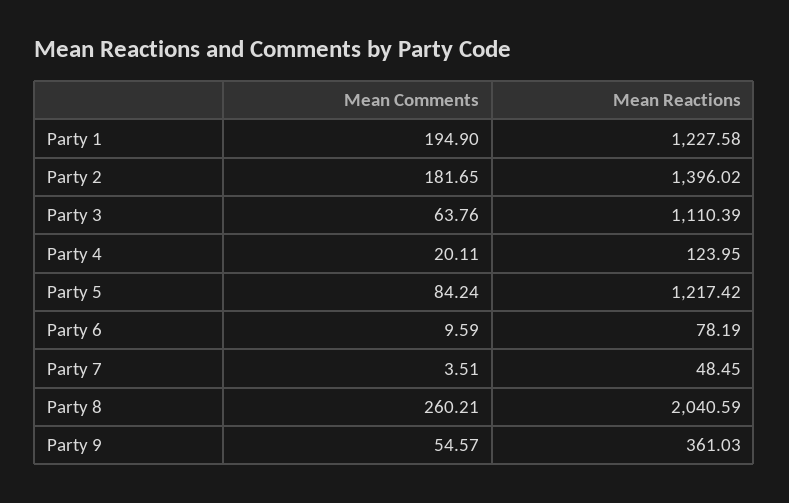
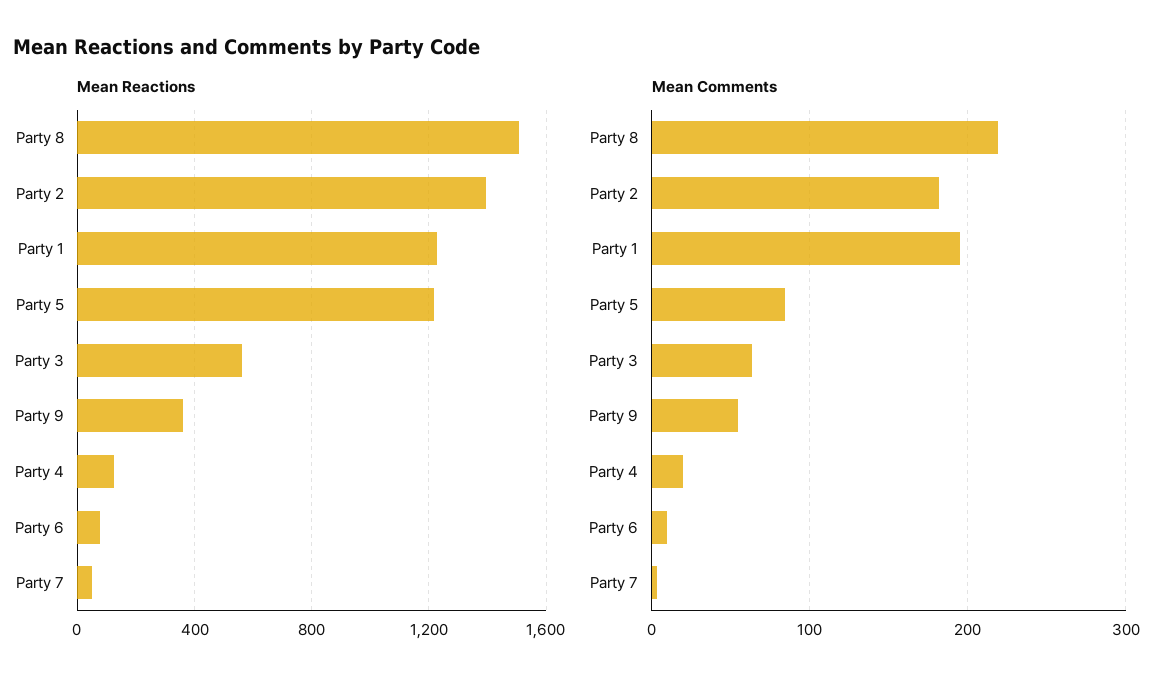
Mean Reactions, Party 3: 1110.39 -> 550
Mean Comments, Party 8: 260.21 -> 220
Mean Reactions, Party 8: 2040.59 -> 1500

